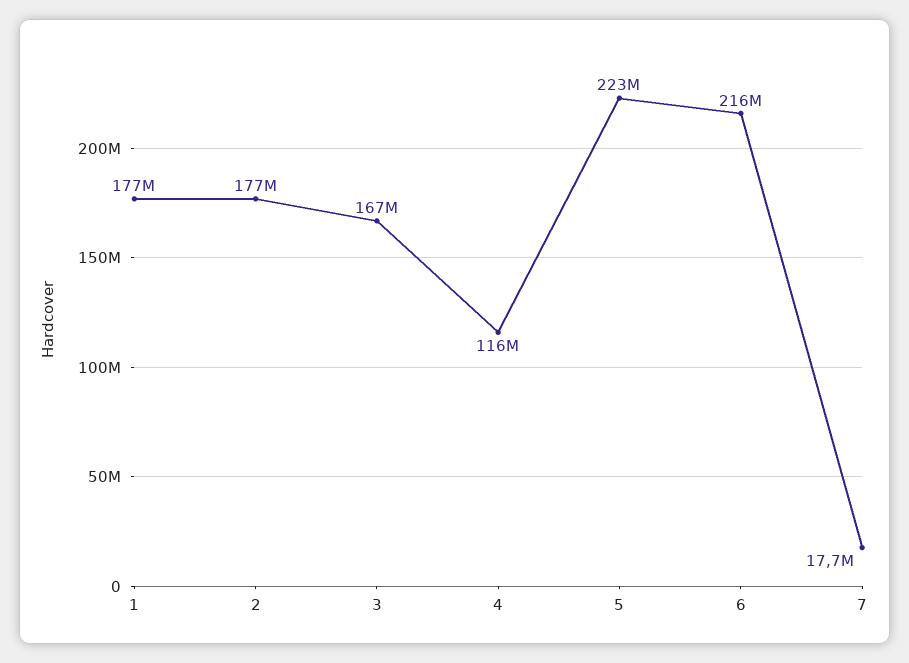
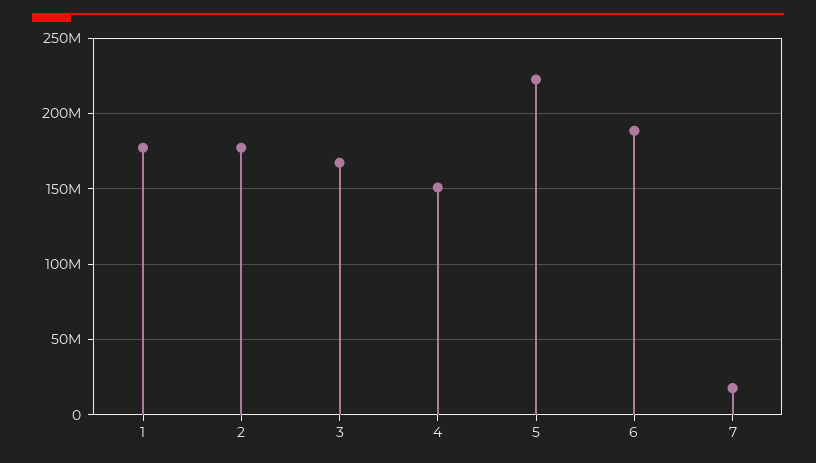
4: 116000000 -> 150000000
6: 216000000 -> 190000000

